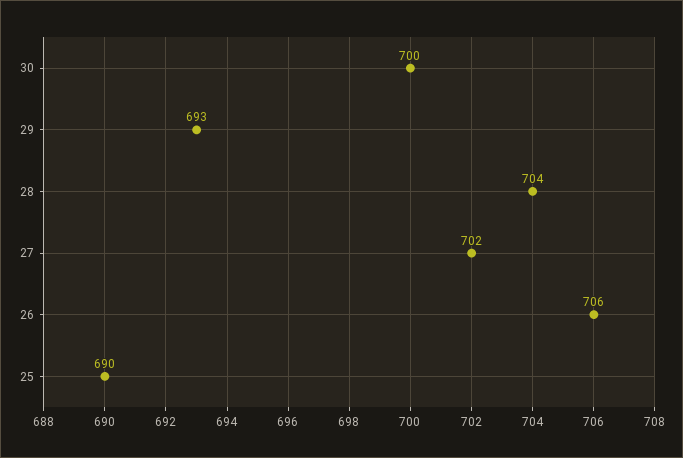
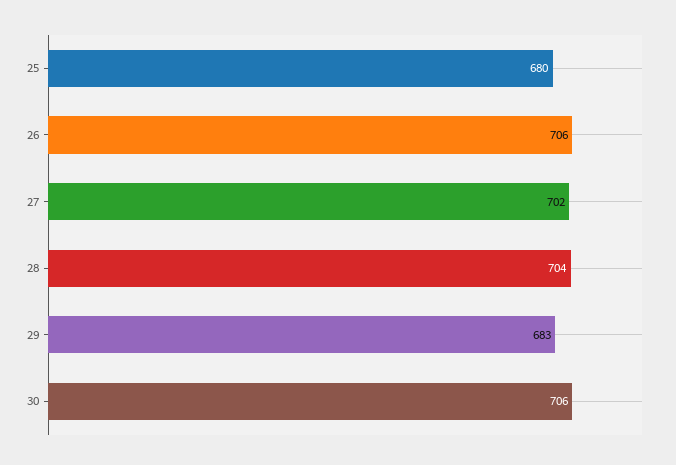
30: 700 -> 706
29: 693 -> 683
25: 690 -> 680

